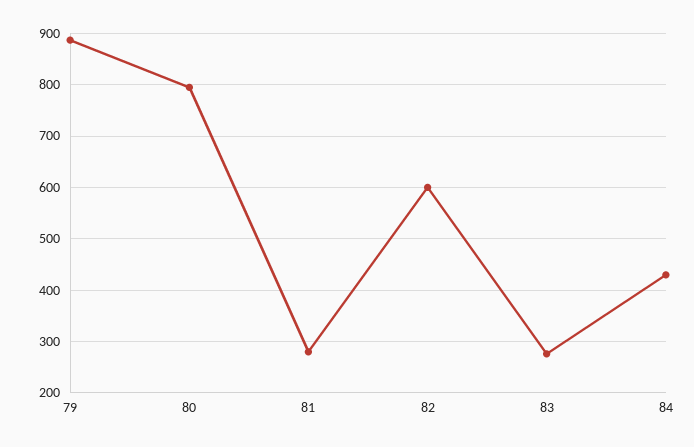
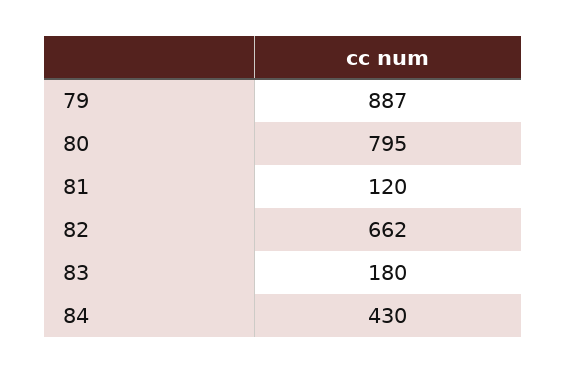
81: 280 -> 120
82: 600 -> 662
83: 280 -> 180

